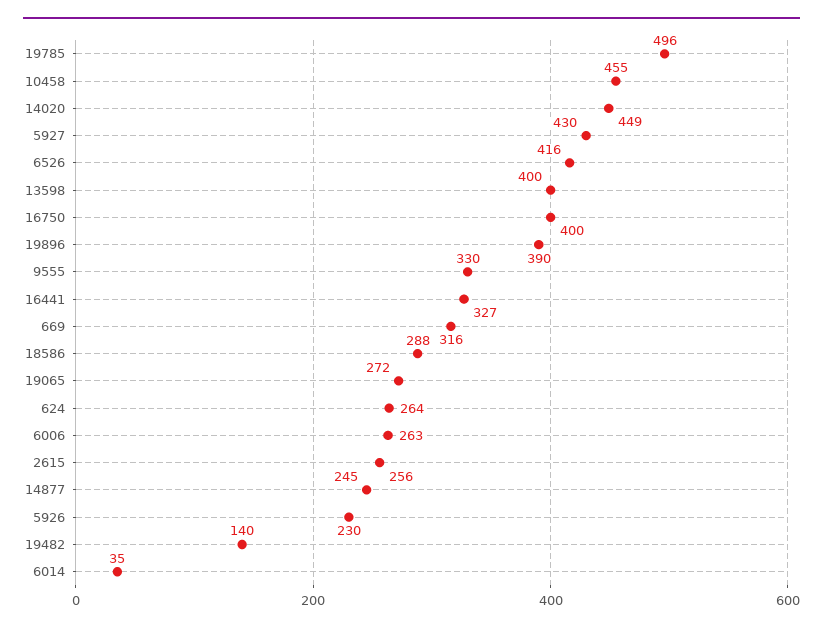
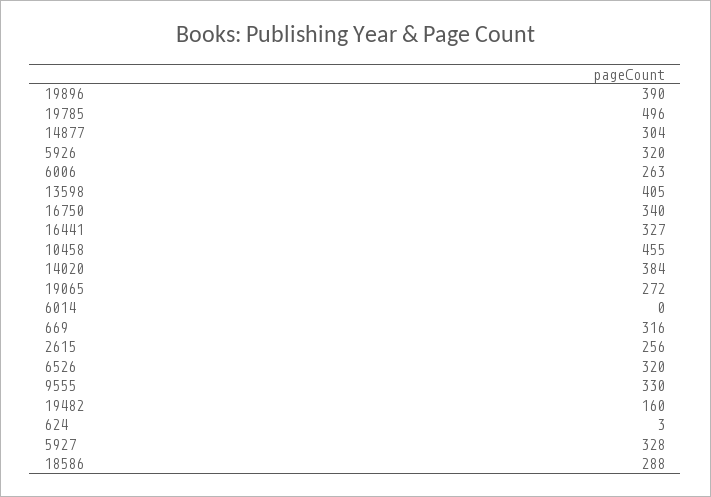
14020: 449 -> 384
5927: 430 -> 328
6526: 416 -> 320
13598: 400 -> 405
16750: 400 -> 340
624: 264 -> 3
14877: 245 -> 304
5926: 230 -> 320
19482: 140 -> 160
6014: 35 -> 0

